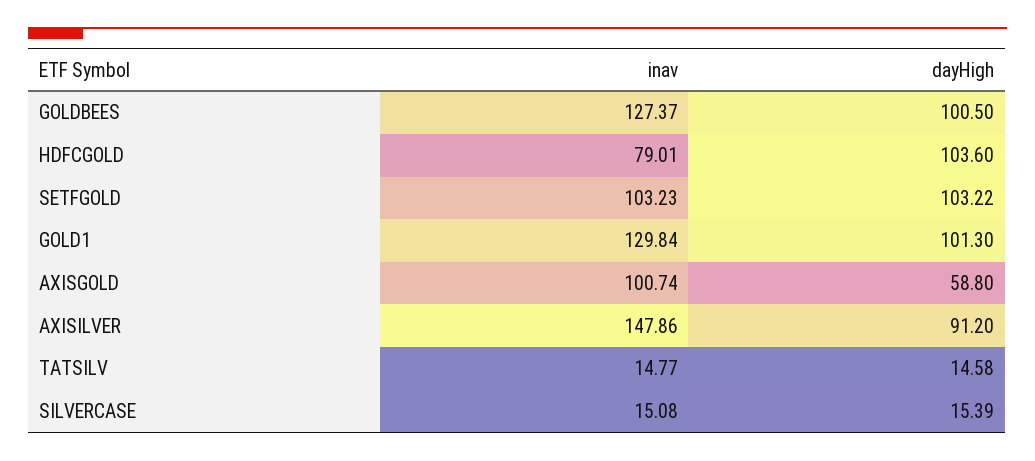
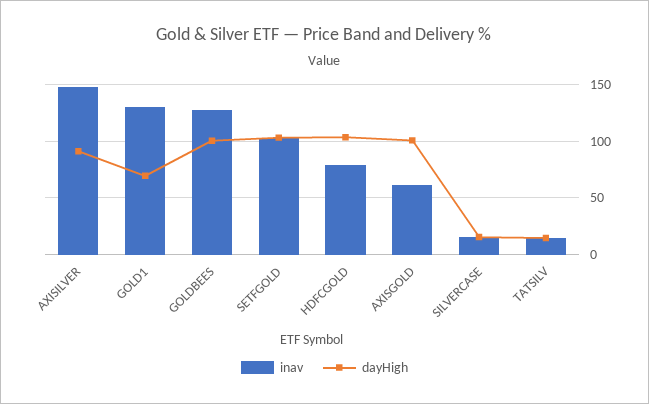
dayHigh, GOLD1: 101.3 -> 70
inav, AXISGOLD: 100.74 -> 60
dayHigh, AXISGOLD: 58.8 -> 100

